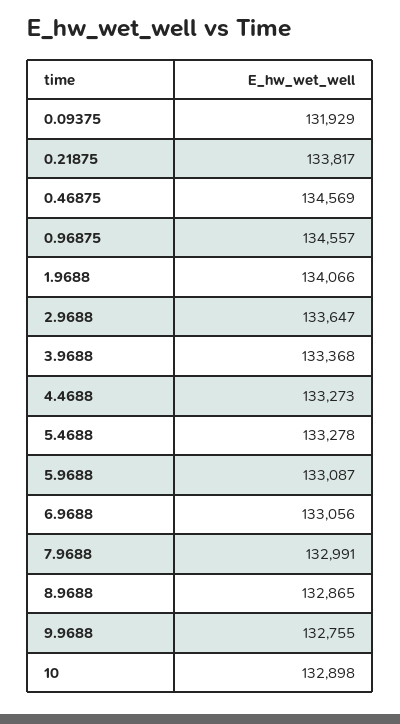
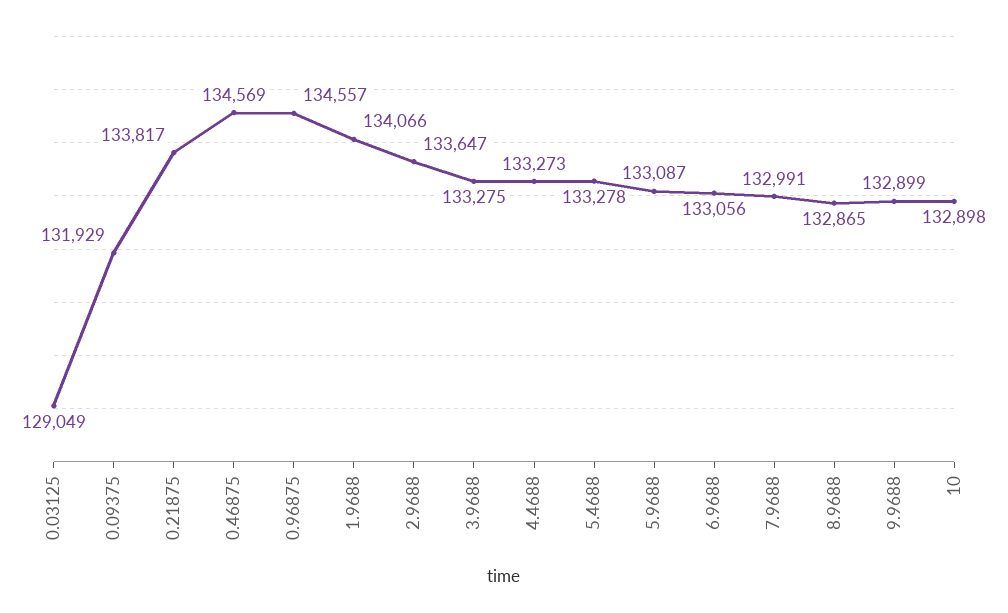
3.9688: 133368 -> 133275
9.9688: 132755 -> 132899
0.03125: none -> 129049

